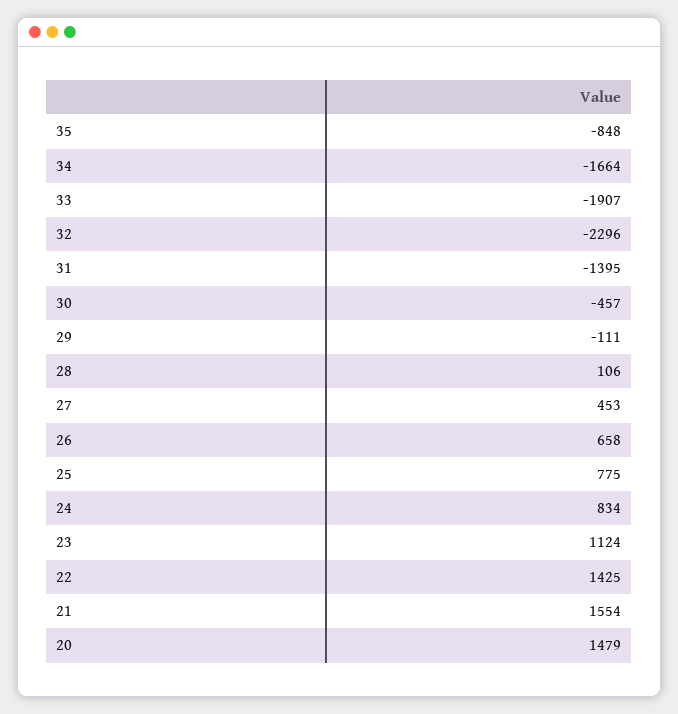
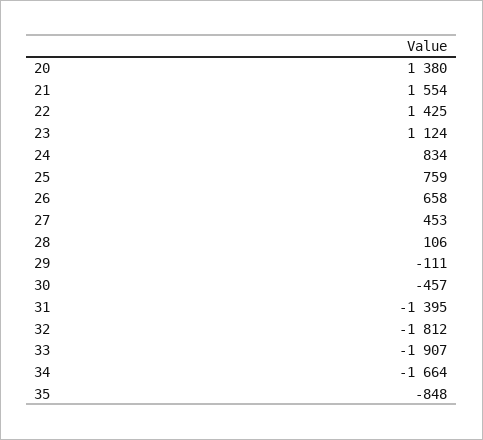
32: -2296 -> -1812
25: 775 -> 759
20: 1479 -> 1380

